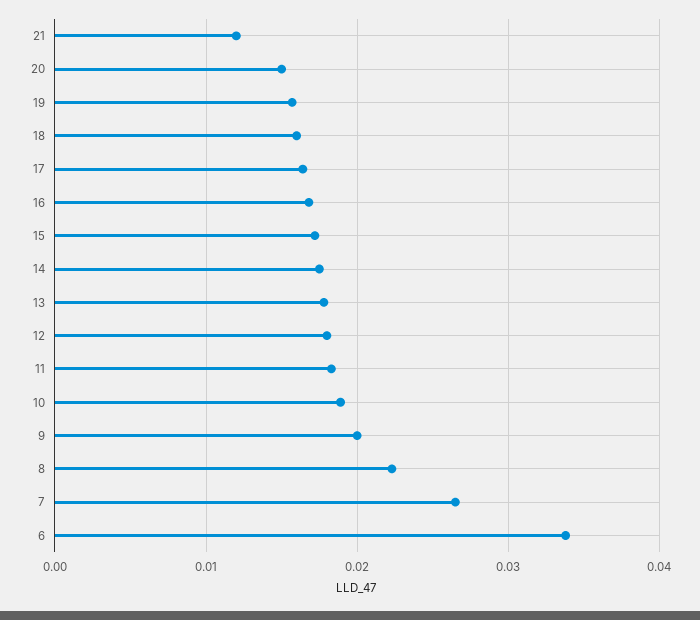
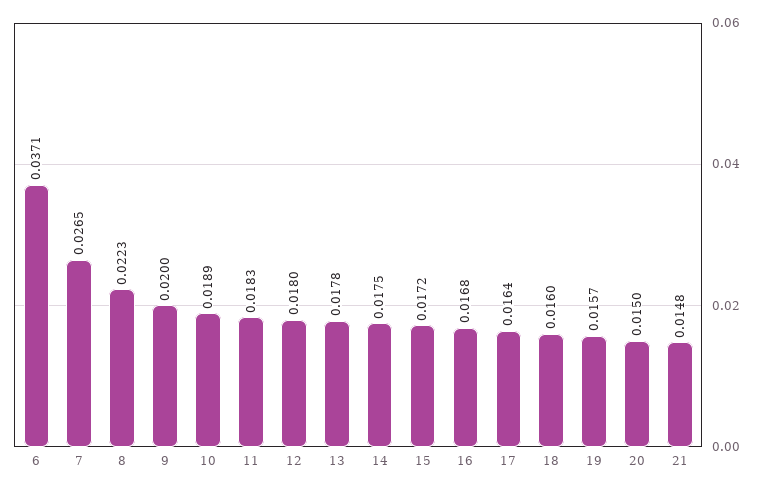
21: 0.012 -> 0.0148
6: 0.034 -> 0.0371

